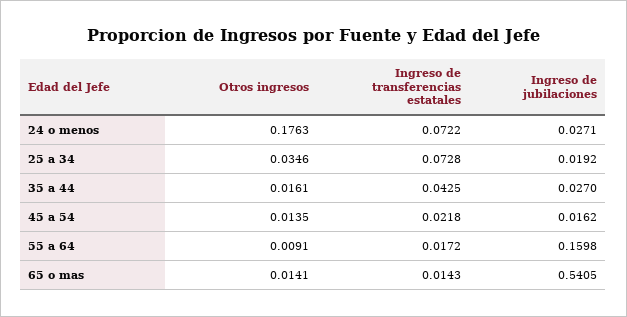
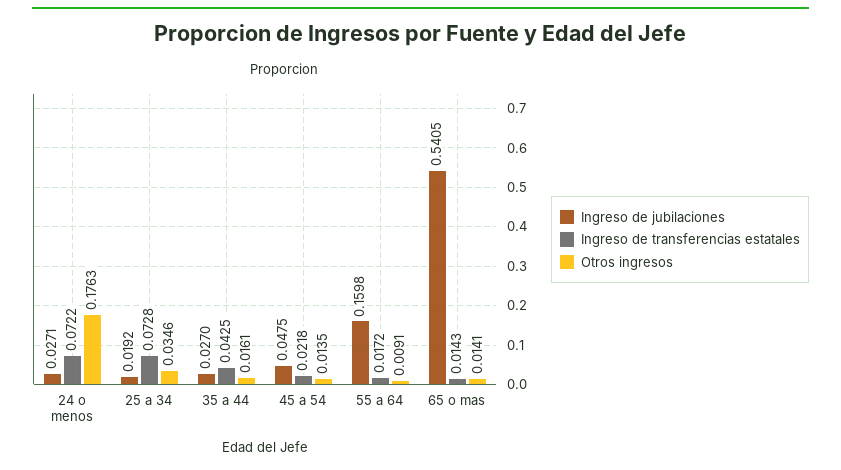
Ingreso de jubilaciones, 45 a 54: 0.0162 -> 0.0475

